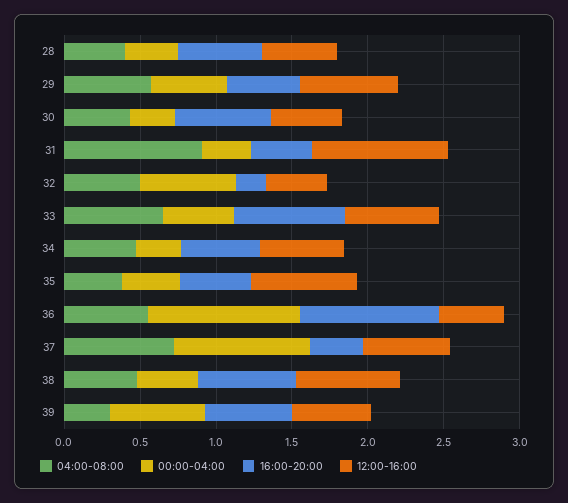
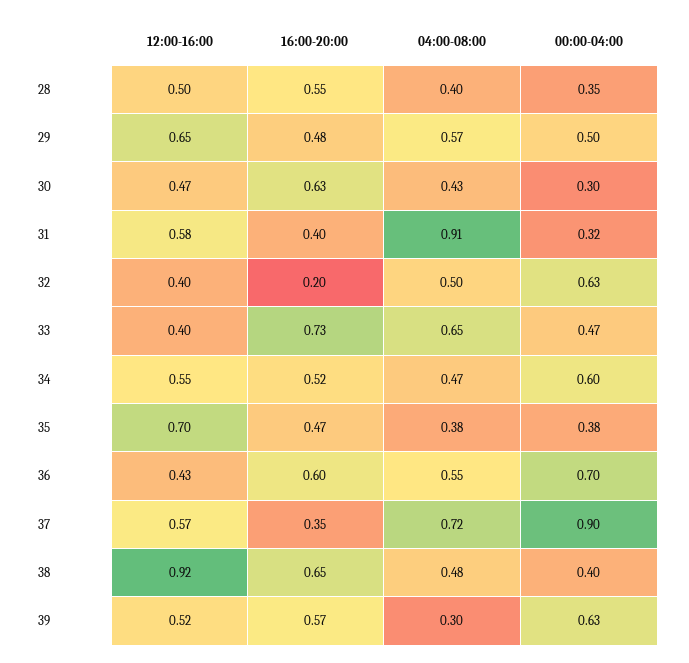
12:00-16:00, 31: 0.9 -> 0.58
12:00-16:00, 33: 0.6 -> 0.4
00:00-04:00, 34: 0.3 -> 0.6
00:00-04:00, 36: 1 -> 0.7
16:00-20:00, 36: 0.9 -> 0.6
12:00-16:00, 38: 0.7 -> 0.92

